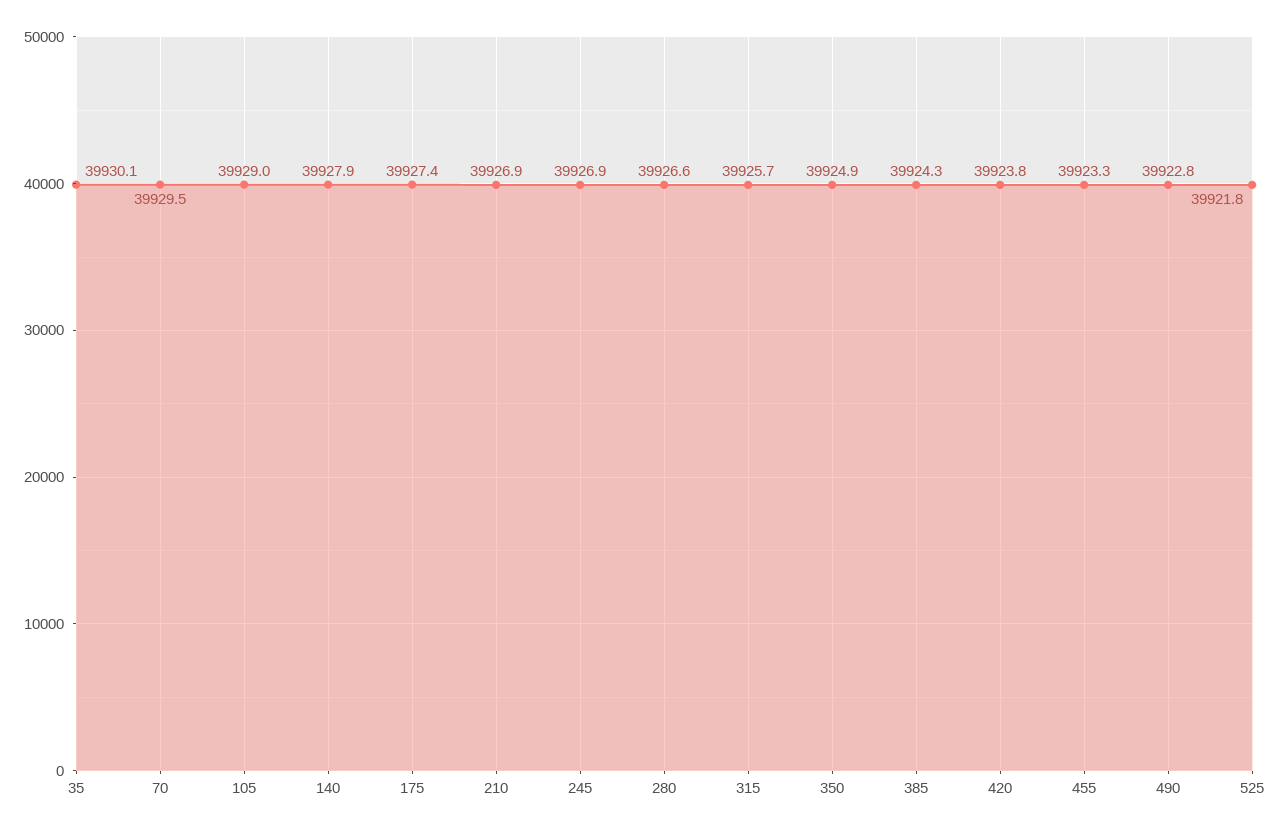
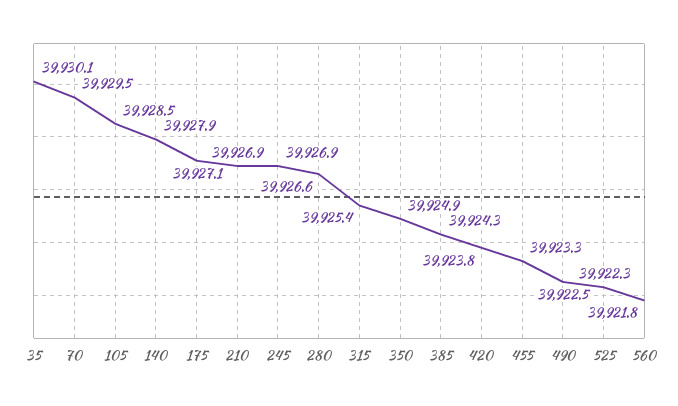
105: 39929 -> 39928.5
175: 39927.4 -> 39927.1
315: 39925.7 -> 39925.4
490: 39922.8 -> 39922.5
525: 39921.8 -> 39922.3
560: none -> 39921.8

